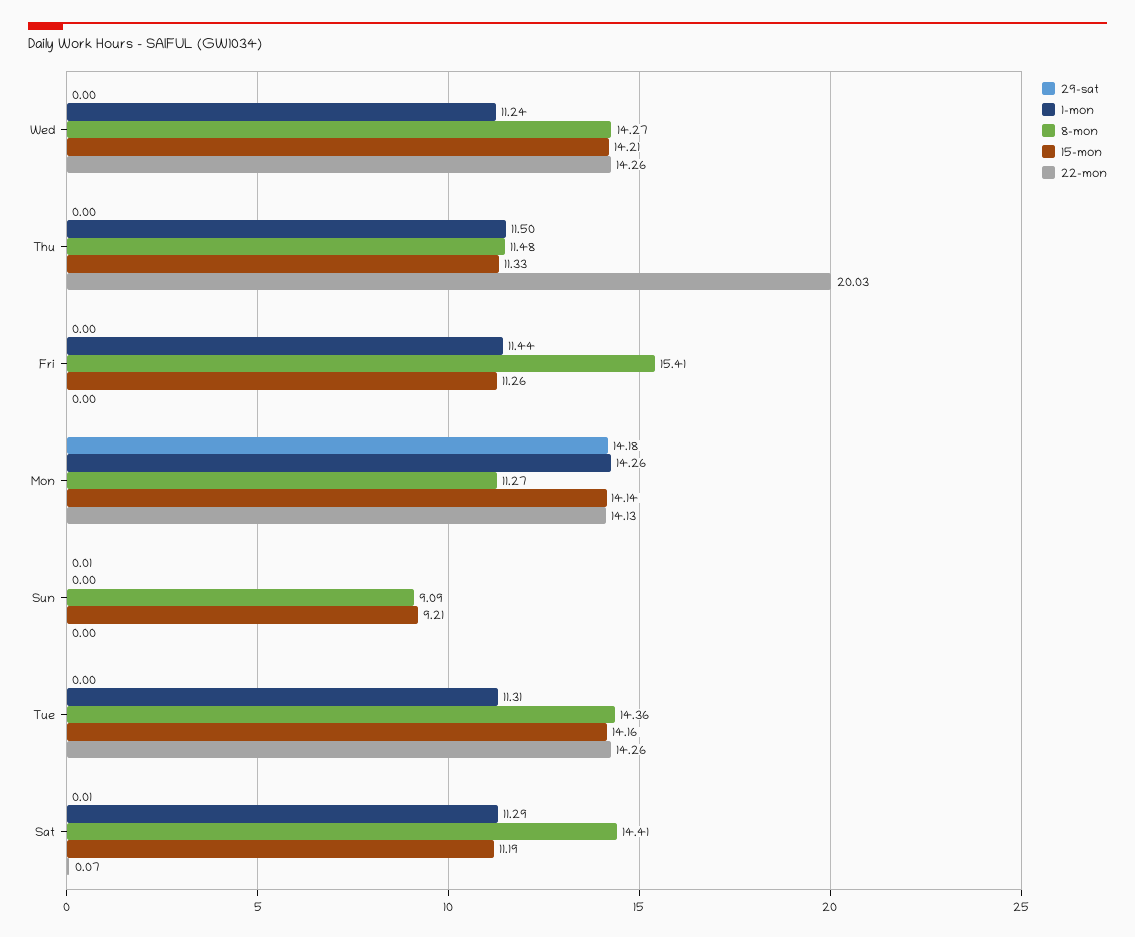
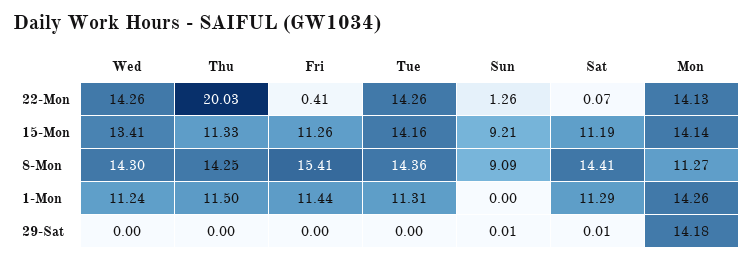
8-mon, Wed: 14.27 -> 14.3
15-mon, Wed: 14.21 -> 13.41
8-mon, Thu: 11.48 -> 14.25
22-mon, Fri: 0 -> 0.41
22-mon, Sun: 0 -> 1.26

